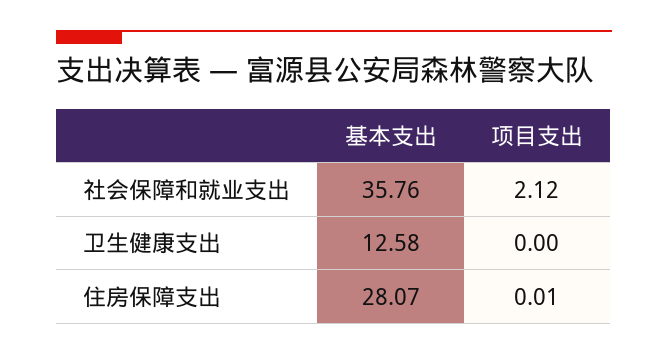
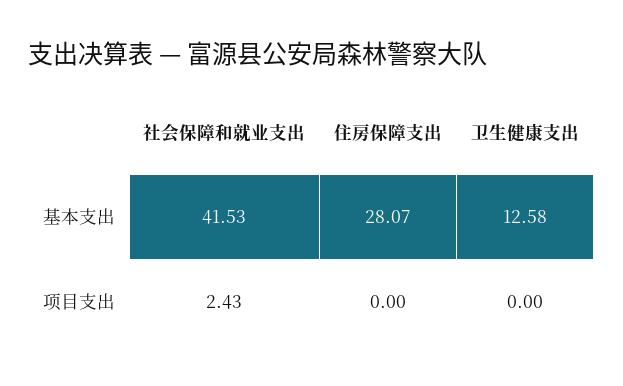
基本支出, 社会保障和就业支出: 35.76 -> 41.53
项目支出, 社会保障和就业支出: 2.12 -> 2.43
项目支出, 住房保障支出: 0.01 -> 0

